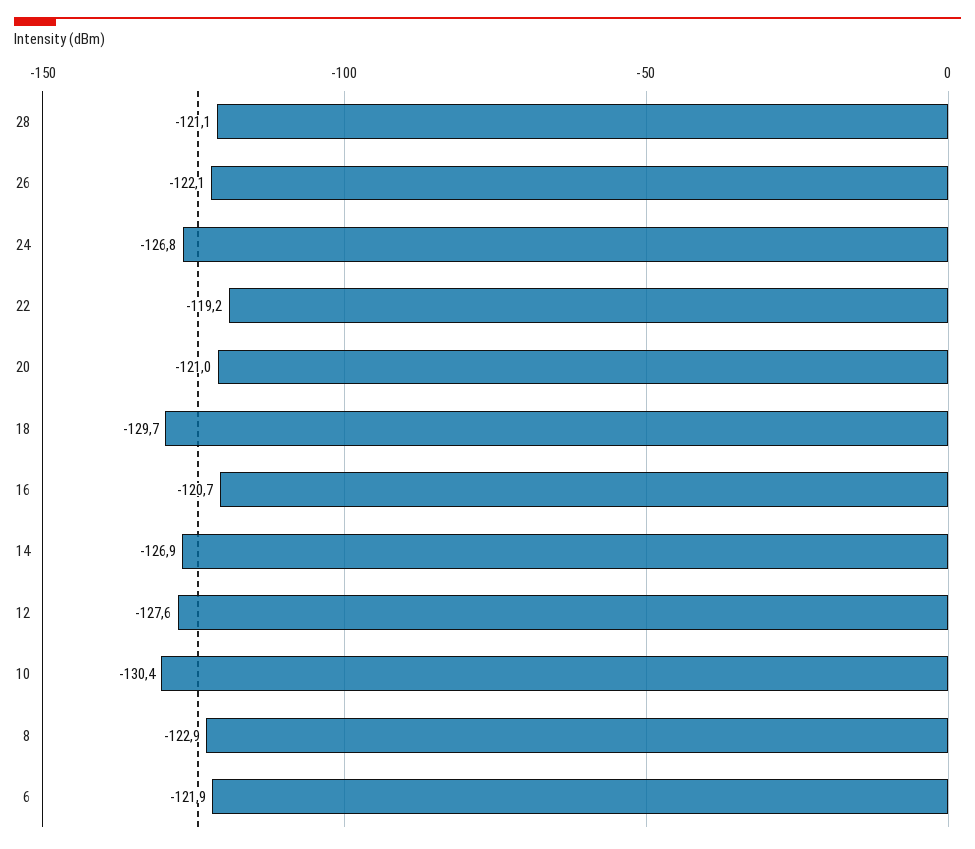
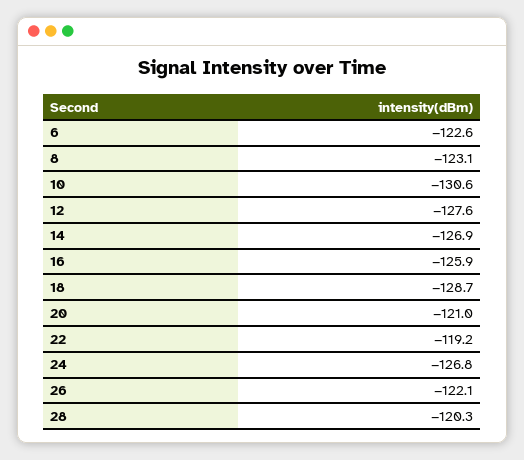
28: -121.1 -> -120.3
18: -129.7 -> -128.7
16: -120.7 -> -125.9
10: -130.4 -> -130.6
8: -122.9 -> -123.1
6: -121.9 -> -122.6

